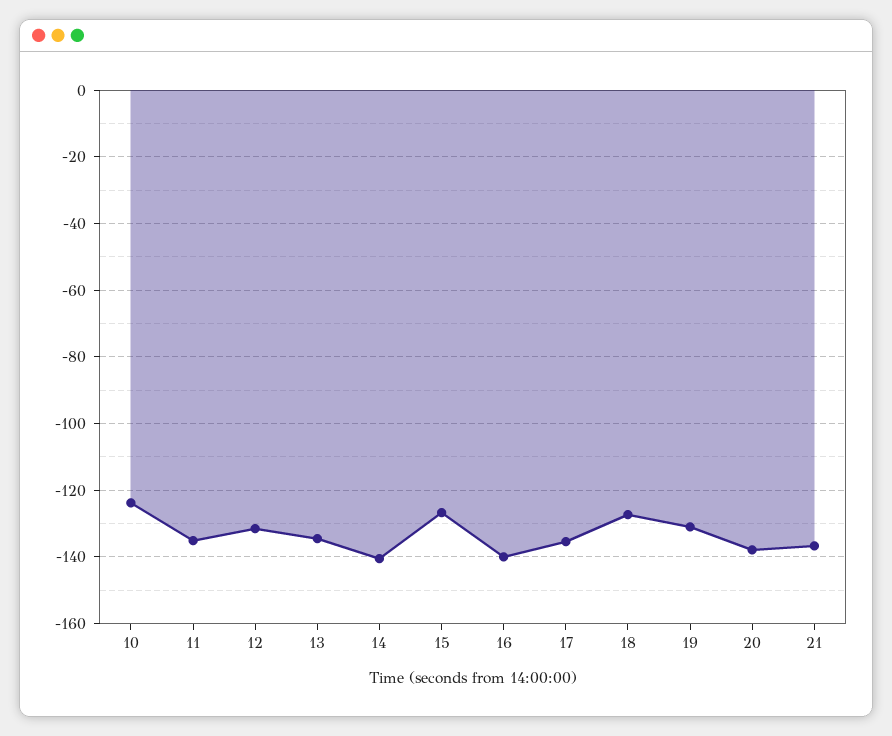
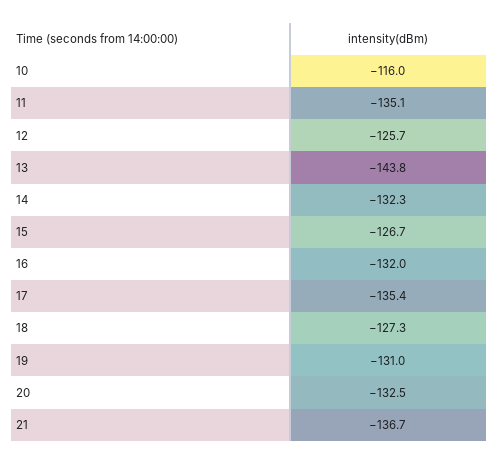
10: -124 -> -116
12: -132 -> -125.7
13: -134 -> -143.8
14: -140 -> -132.3
16: -140 -> -132
20: -138 -> -132.5

